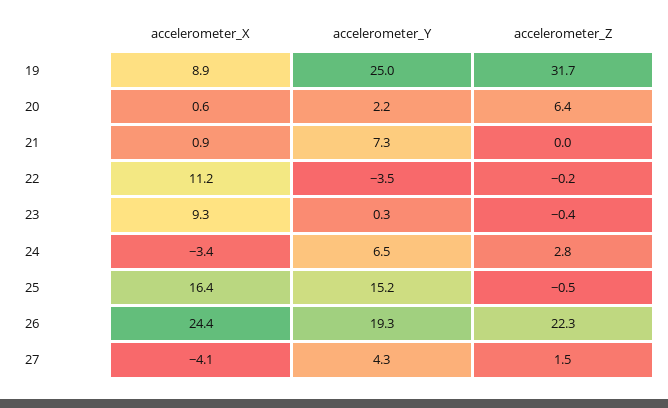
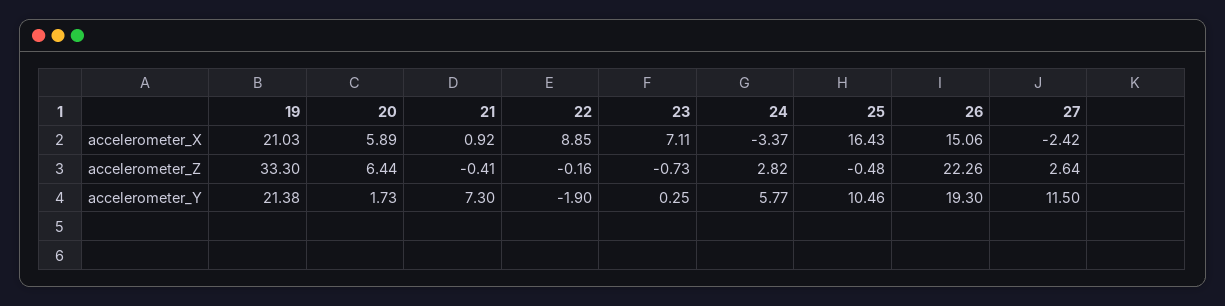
accelerometer_X, 19: 8.9 -> 21.03
accelerometer_Y, 19: 25 -> 21.38
accelerometer_Z, 19: 31.7 -> 33.3
accelerometer_X, 20: 0.6 -> 5.89
accelerometer_Y, 20: 2.2 -> 1.73
accelerometer_Z, 21: 0 -> -0.41
accelerometer_X, 22: 11.2 -> 8.85
accelerometer_Y, 22: -3.5 -> -1.9
accelerometer_X, 23: 9.3 -> 7.11
accelerometer_Z, 23: -0.4 -> -0.73
accelerometer_Y, 24: 6.5 -> 5.77
accelerometer_Y, 25: 15.2 -> 10.46
accelerometer_X, 26: 24.4 -> 15.06
accelerometer_X, 27: -4.1 -> -2.42
accelerometer_Y, 27: 4.3 -> 11.5
accelerometer_Z, 27: 1.5 -> 2.64

